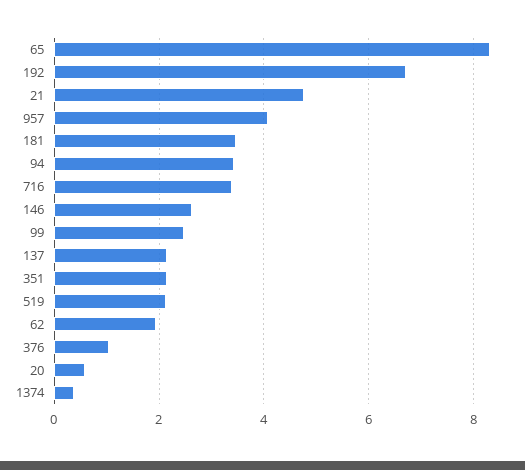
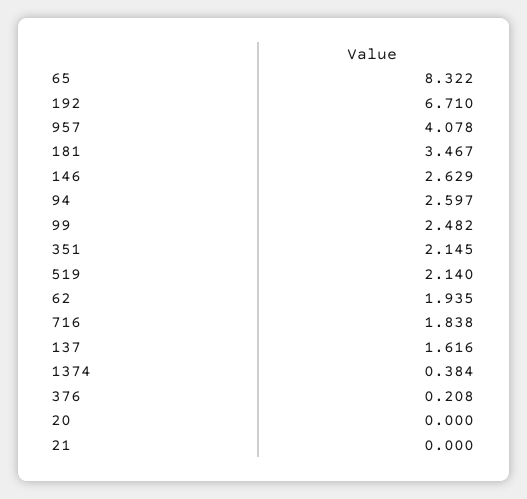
21: 4.8 -> 0
94: 3.4 -> 2.597
716: 3.4 -> 1.838
137: 2.2 -> 1.616
376: 1 -> 0.208
20: 0.6 -> 0

